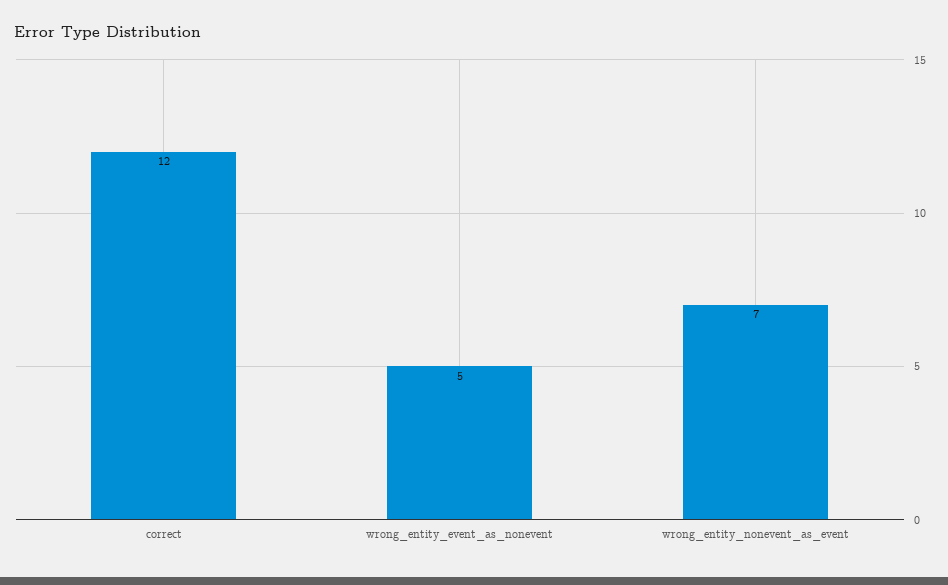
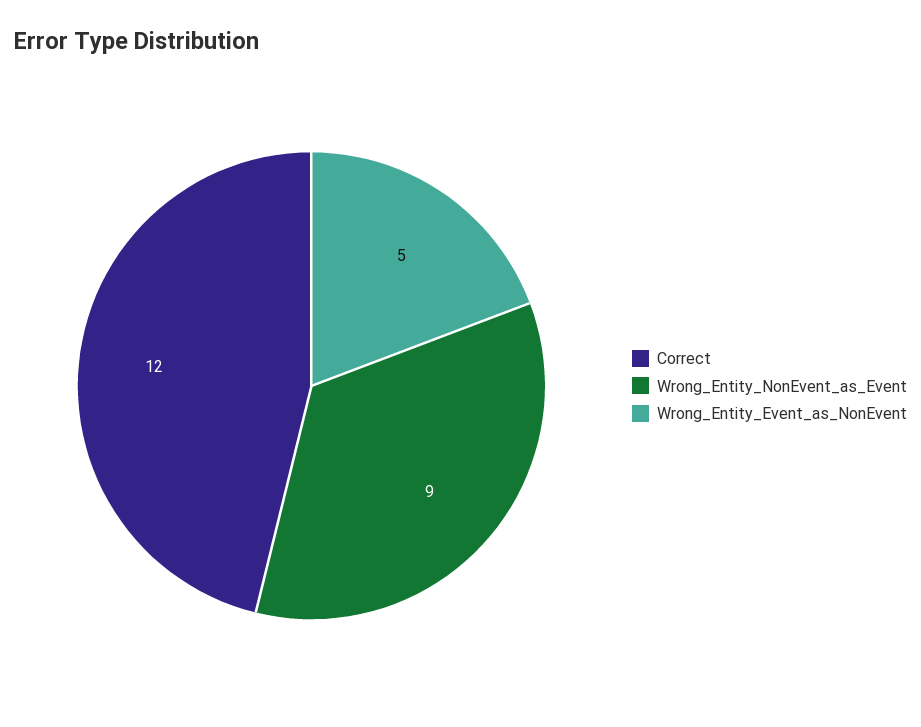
wrong_entity_nonevent_as_event: 7 -> 9

